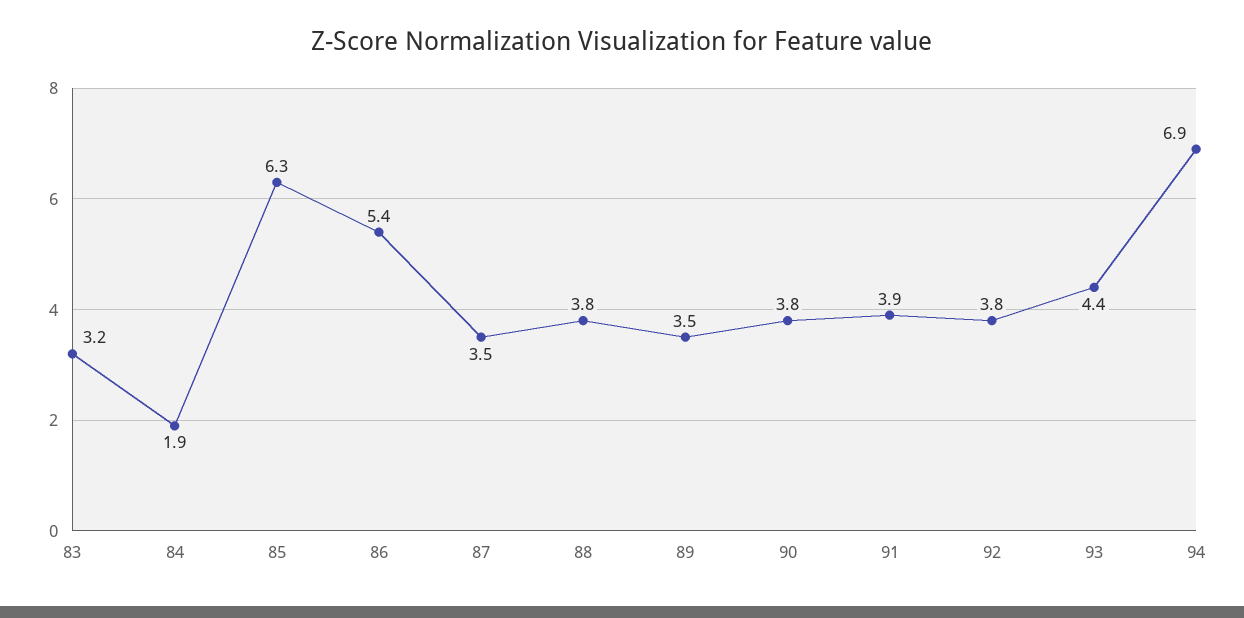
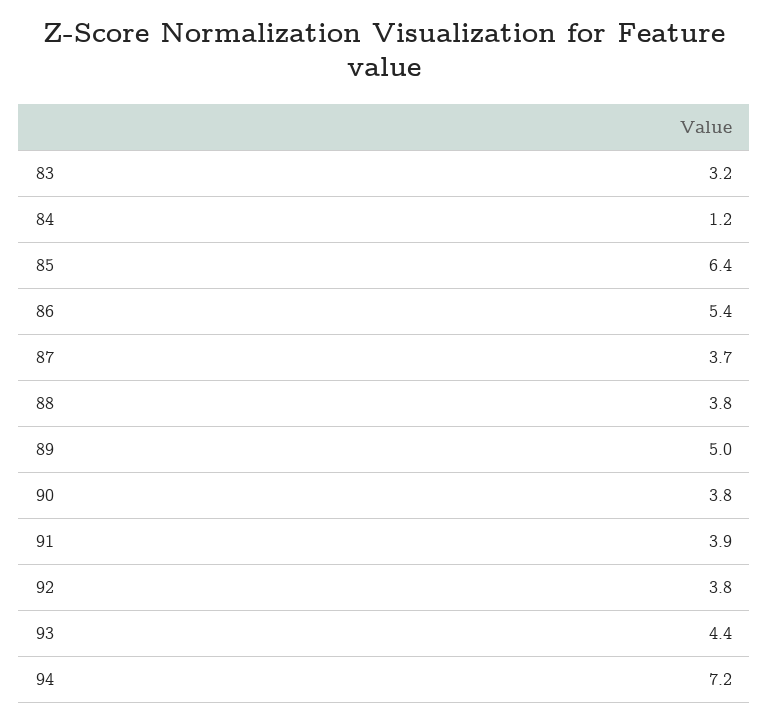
84: 1.9 -> 1.2
85: 6.3 -> 6.4
87: 3.5 -> 3.7
89: 3.5 -> 5
94: 6.9 -> 7.2

